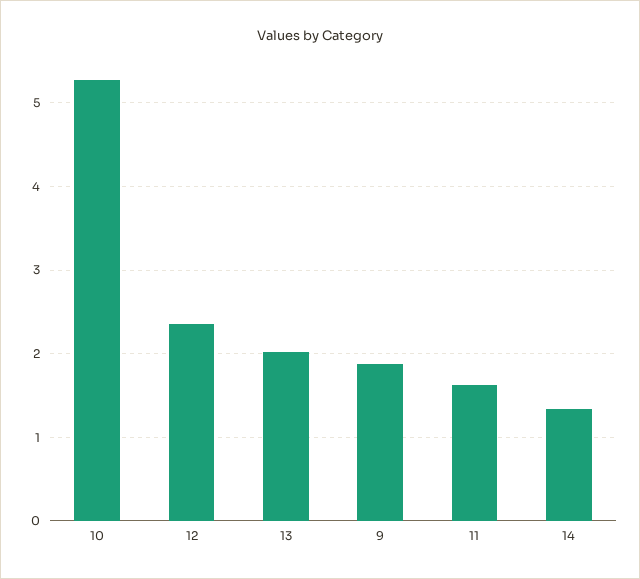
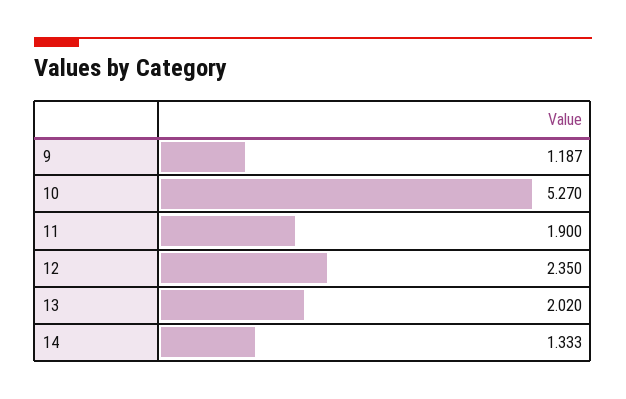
9: 1.9 -> 1.187
11: 1.6 -> 1.9

